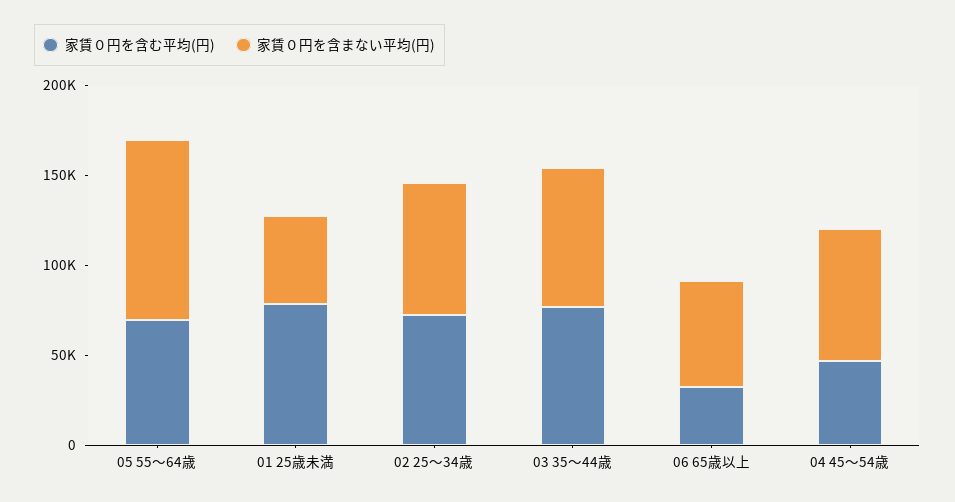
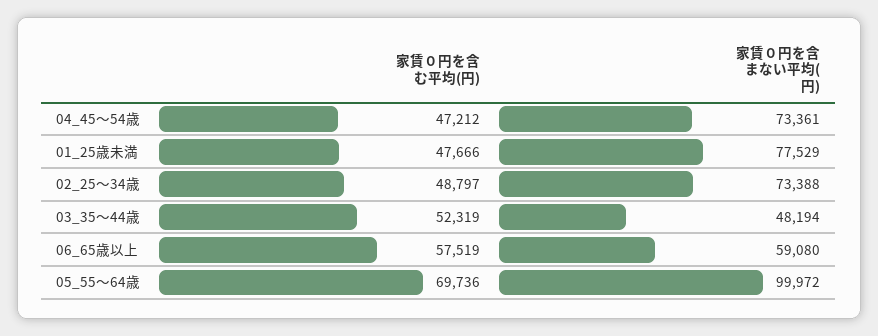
家賃０円を含む平均(円), 01 25歳未満: 80000 -> 47666
家賃０円を含まない平均(円), 01 25歳未満: 50000 -> 77529
家賃０円を含む平均(円), 02 25～34歳: 70000 -> 48797
家賃０円を含む平均(円), 03 35～44歳: 80000 -> 52319
家賃０円を含まない平均(円), 03 35～44歳: 80000 -> 48194
家賃０円を含む平均(円), 06 65歳以上: 30000 -> 57519

